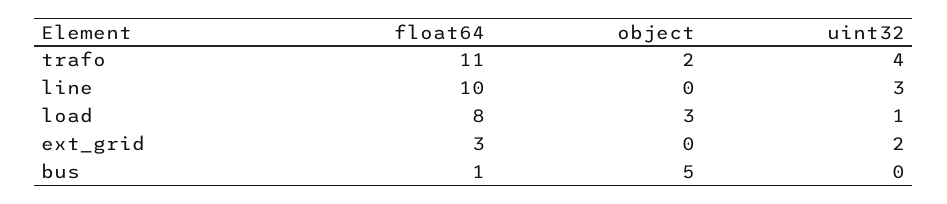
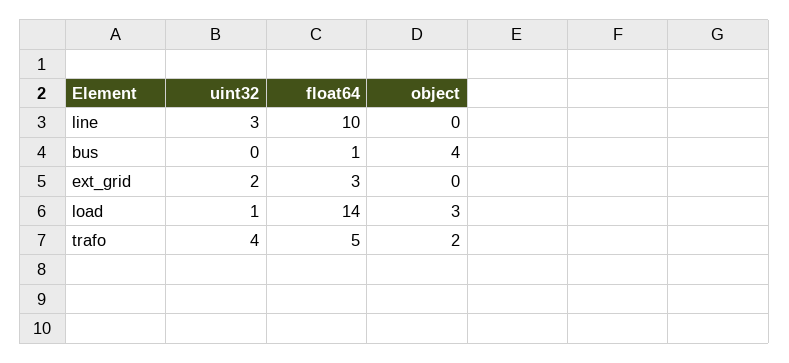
float64, trafo: 11 -> 5
float64, load: 8 -> 14
object, bus: 5 -> 4

